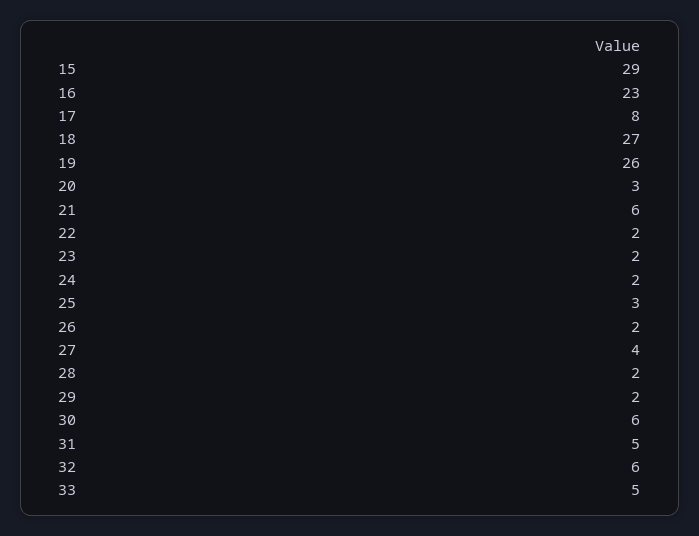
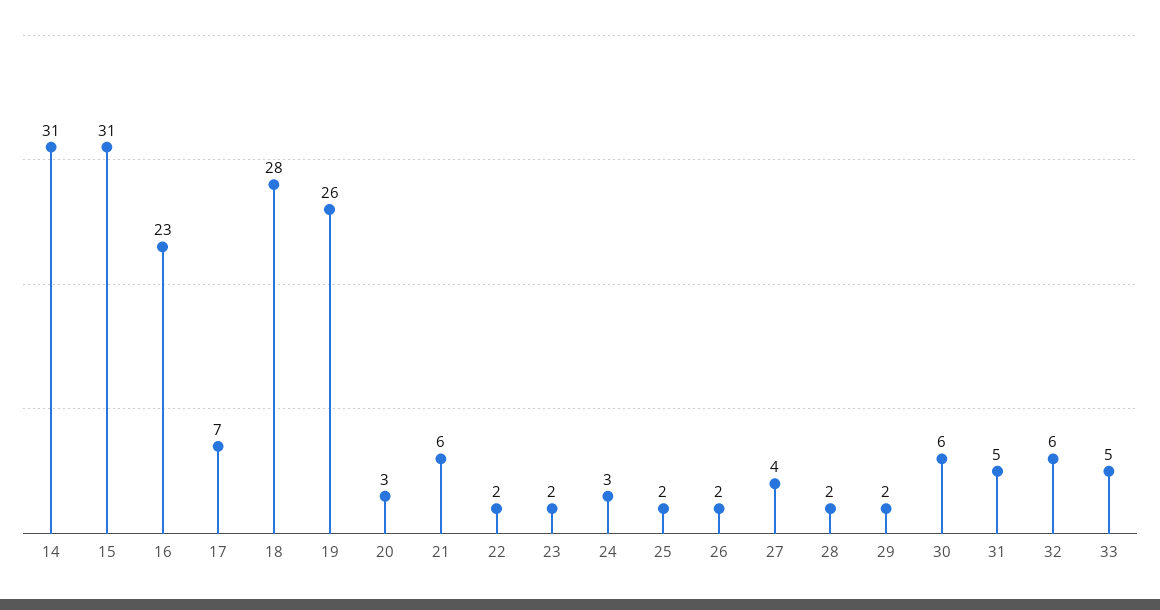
15: 29 -> 31
17: 8 -> 7
18: 27 -> 28
24: 2 -> 3
25: 3 -> 2
14: none -> 31

